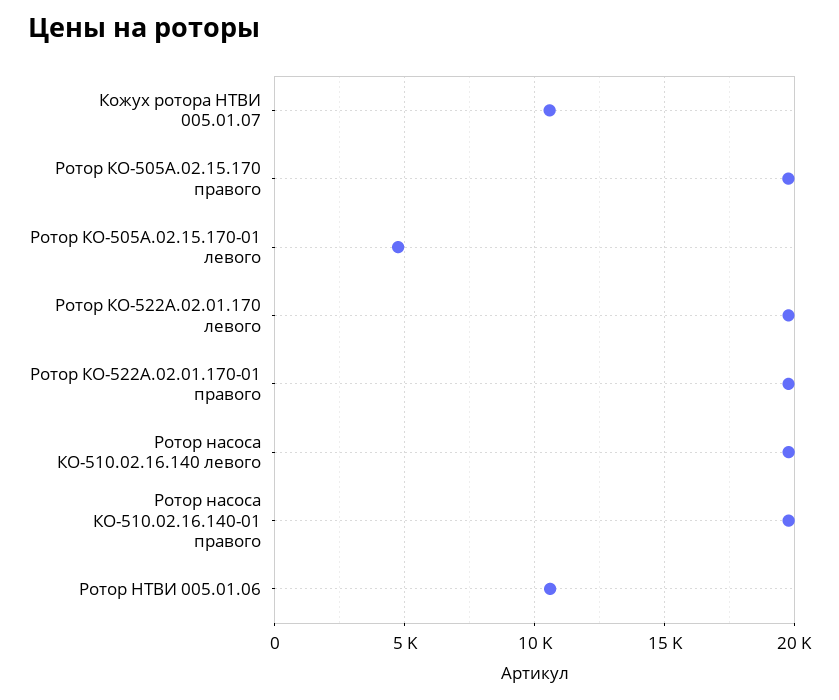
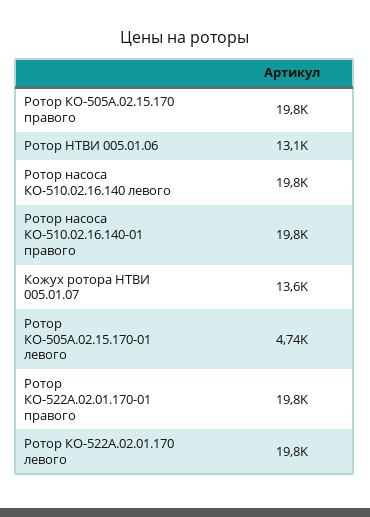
Кожух ротора НТВИ 005.01.07: 10500 -> 13600
Ротор НТВИ 005.01.06: 10500 -> 13100

